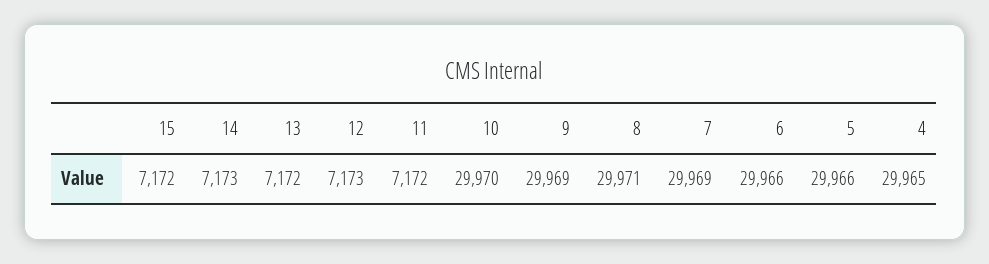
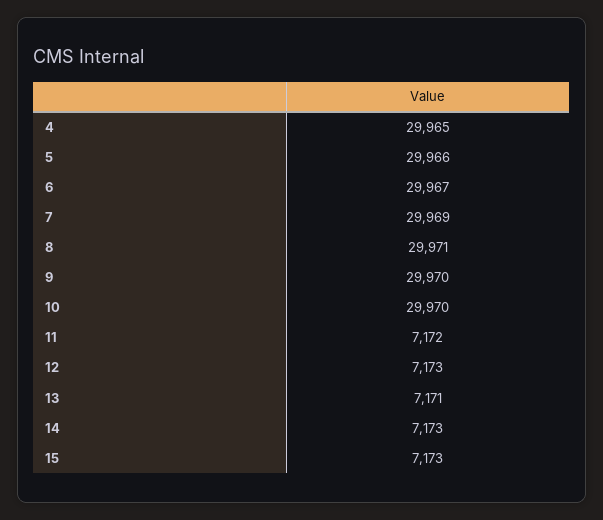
15: 7172 -> 7173
13: 7172 -> 7171
9: 29969 -> 29970
6: 29966 -> 29967

